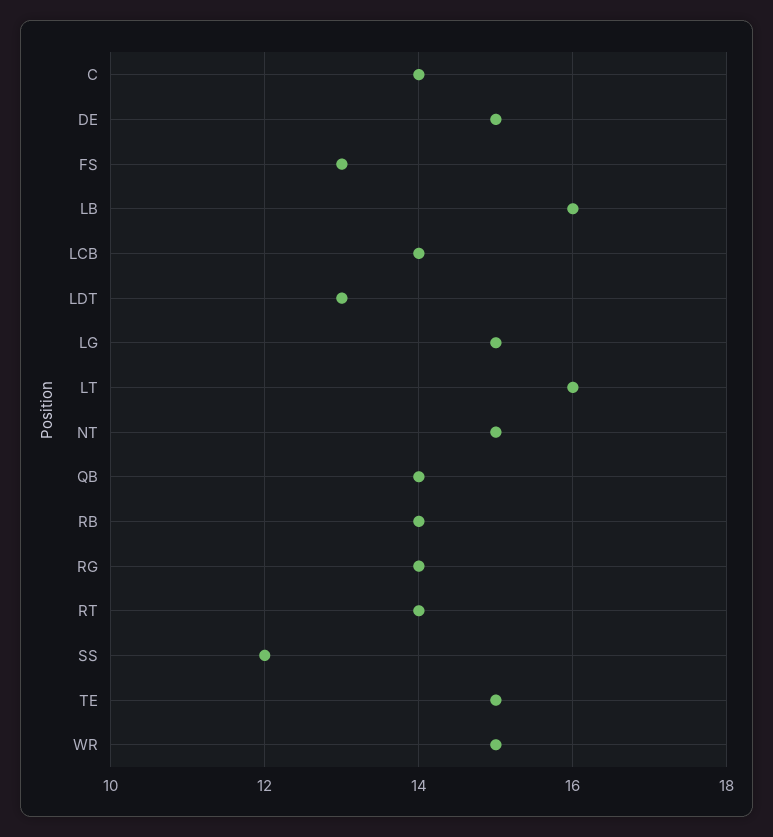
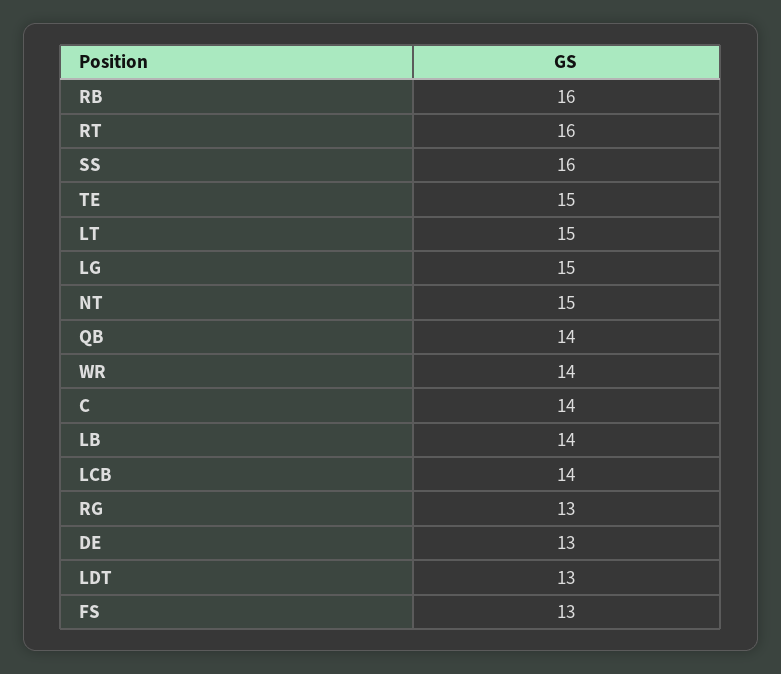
DE: 15 -> 13
LB: 16 -> 14
LT: 16 -> 15
RB: 14 -> 16
RG: 14 -> 13
RT: 14 -> 16
SS: 12 -> 16
WR: 15 -> 14

